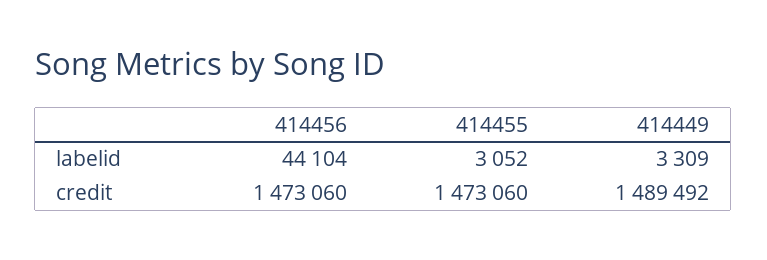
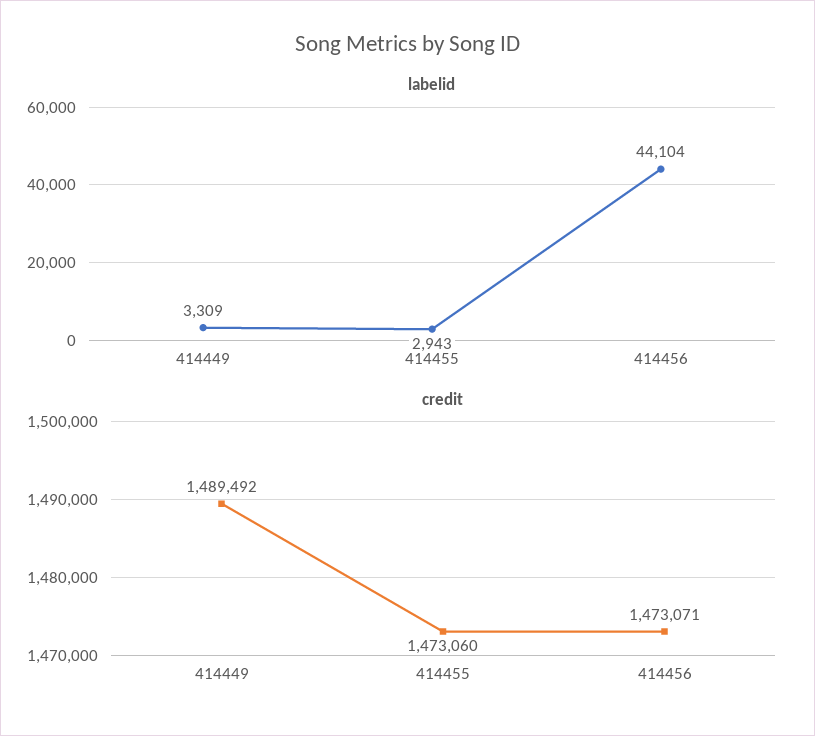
labelid, 414455: 3052 -> 2943
credit, 414456: 1473060 -> 1473071

